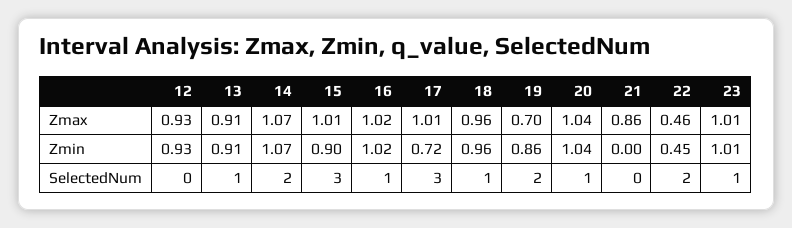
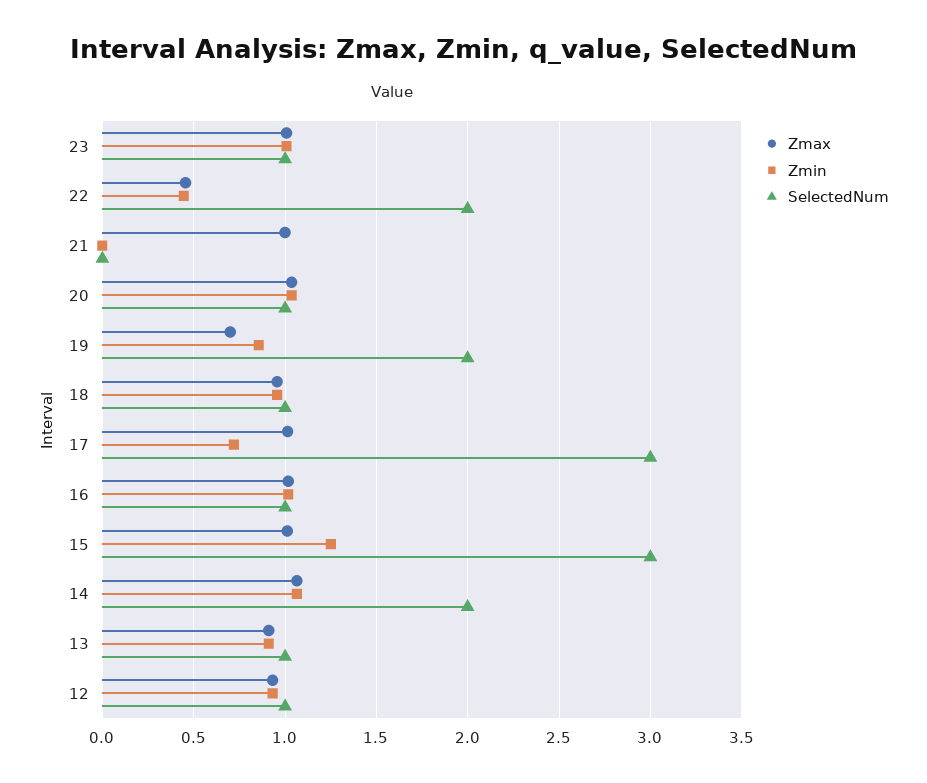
Zmax, 21: 0.86 -> 1
Zmin, 15: 0.9 -> 1.25
SelectedNum, 12: 0 -> 1

